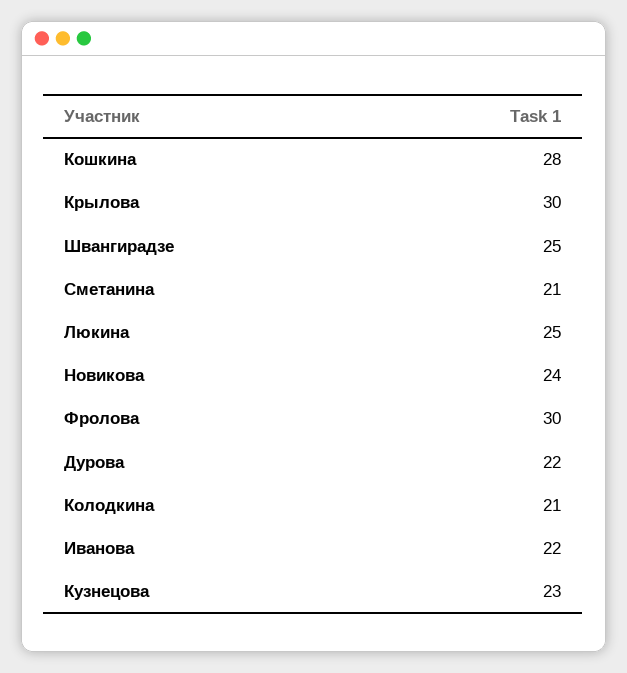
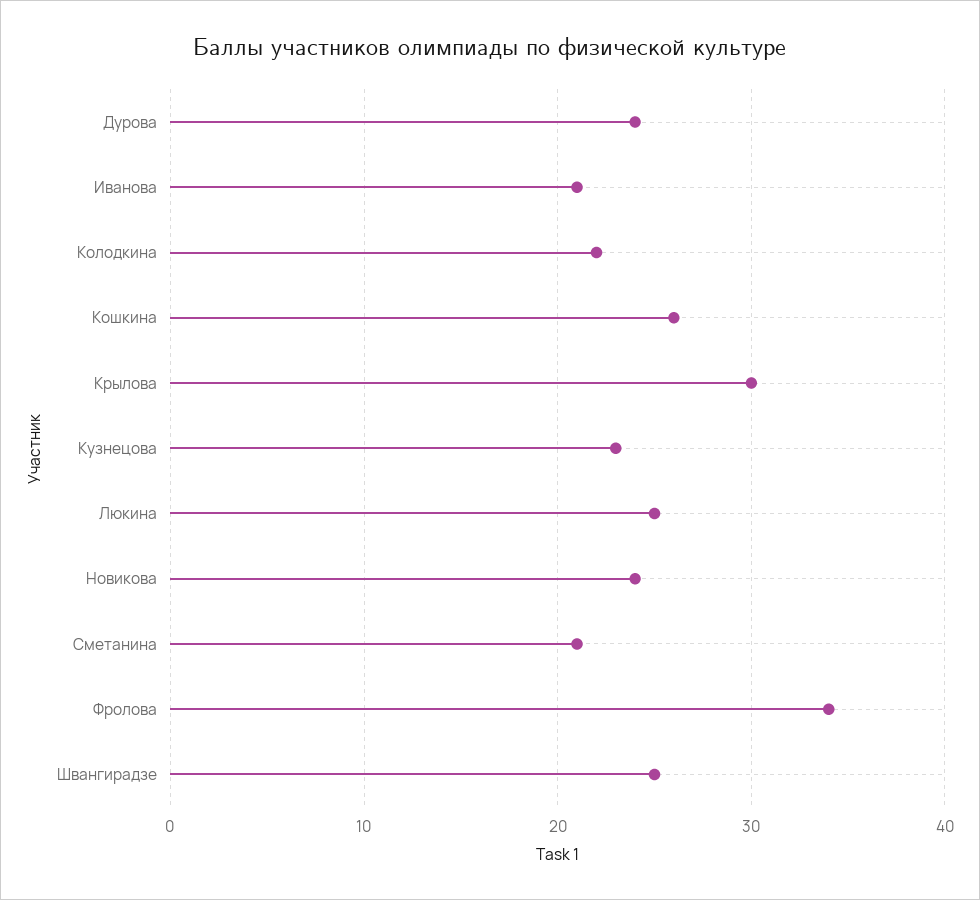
Кошкина: 28 -> 26
Фролова: 30 -> 34
Дурова: 22 -> 24
Колодкина: 21 -> 22
Иванова: 22 -> 21

